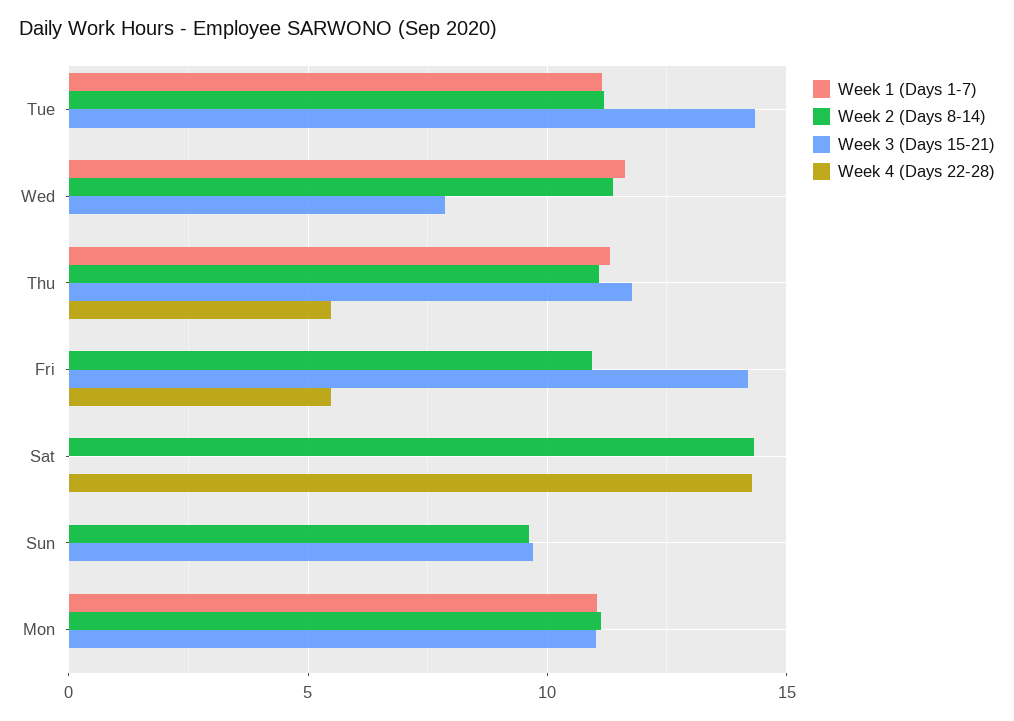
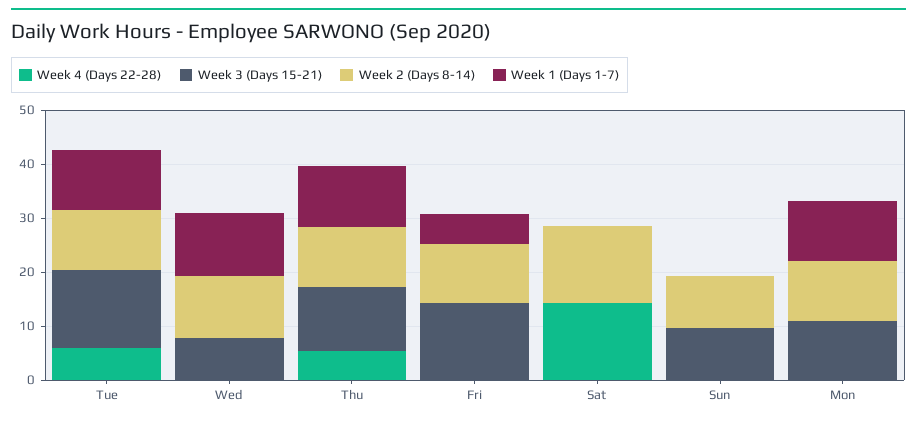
Week 4 (Days 22-28), Tue: 0 -> 6
Week 1 (Days 1-7), Fri: 0 -> 6
Week 4 (Days 22-28), Fri: 5.5 -> 0

